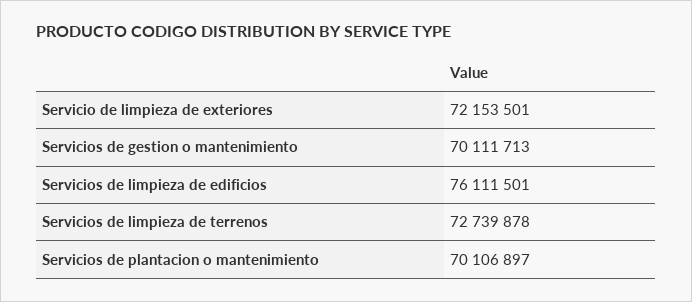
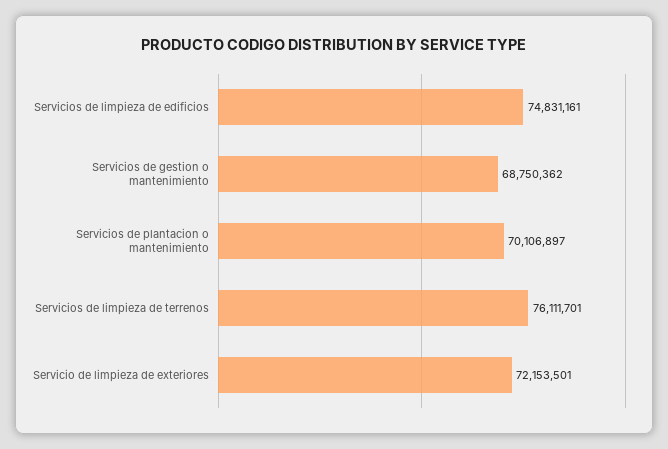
Servicios de gestion o mantenimiento: 70111713 -> 68750362
Servicios de limpieza de edificios: 76111501 -> 74831161
Servicios de limpieza de terrenos: 72739878 -> 76111701

